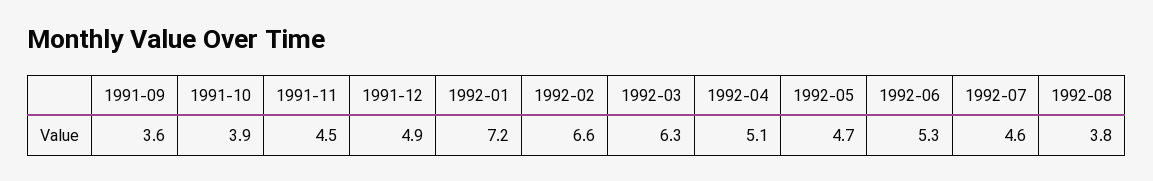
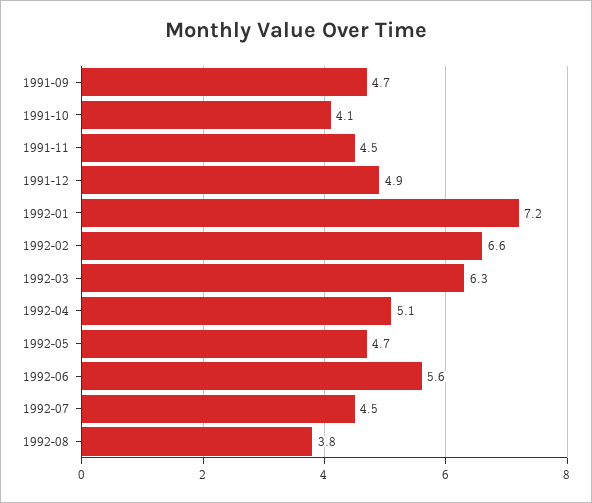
1991-09: 3.6 -> 4.7
1991-10: 3.9 -> 4.1
1992-06: 5.3 -> 5.6
1992-07: 4.6 -> 4.5

